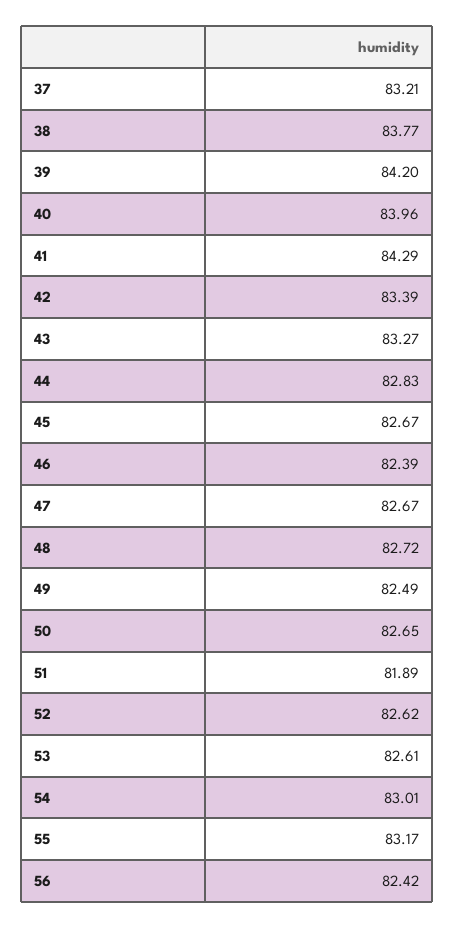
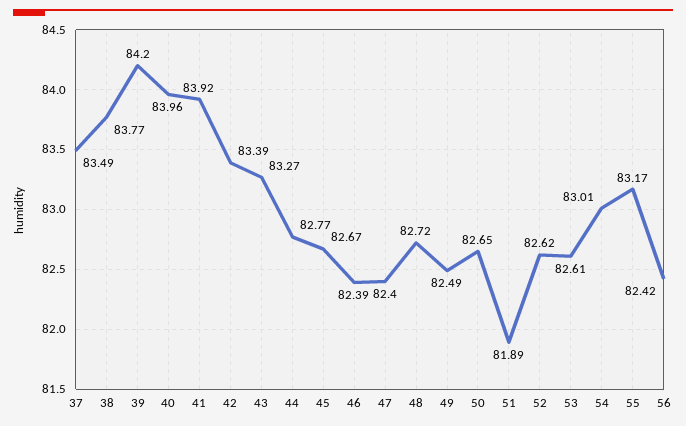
37: 83.21 -> 83.49
41: 84.29 -> 83.92
44: 82.83 -> 82.77
47: 82.67 -> 82.4

